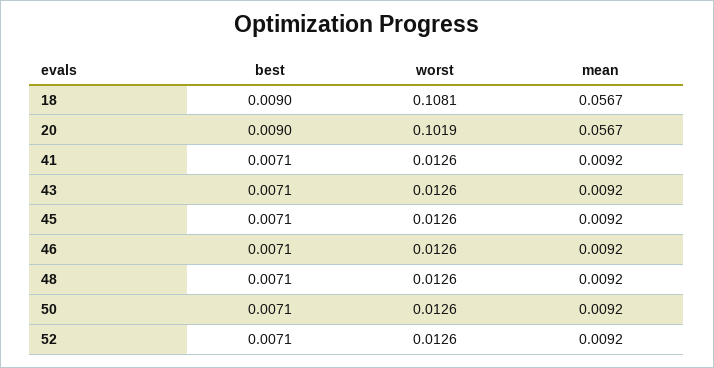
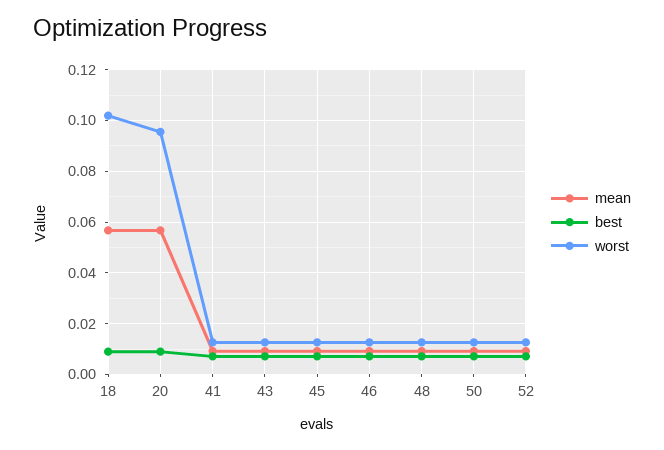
worst, 18: 0.1081 -> 0.1025
worst, 20: 0.1019 -> 0.095

